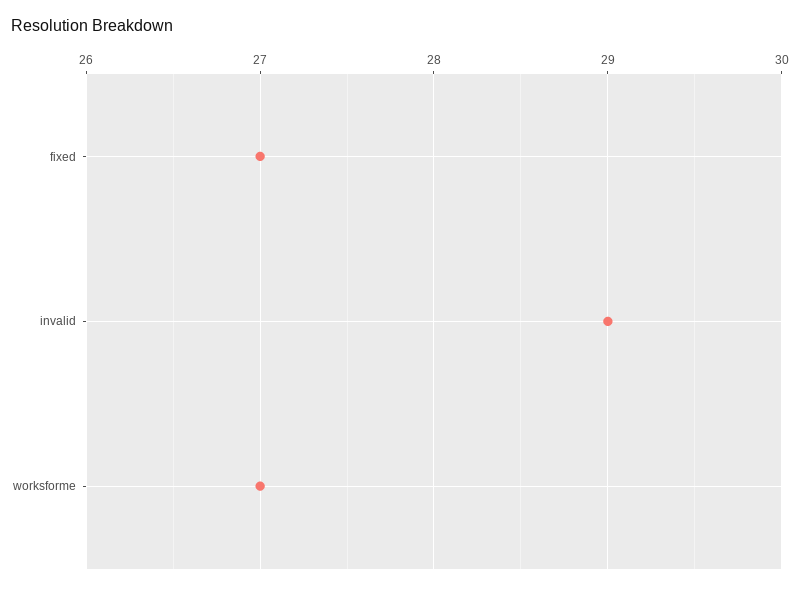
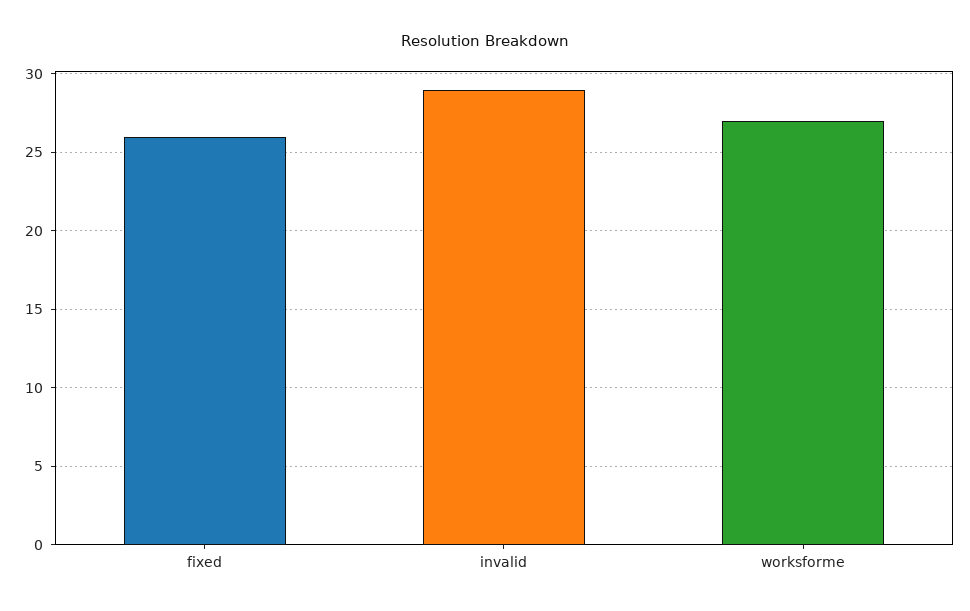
fixed: 27 -> 26

